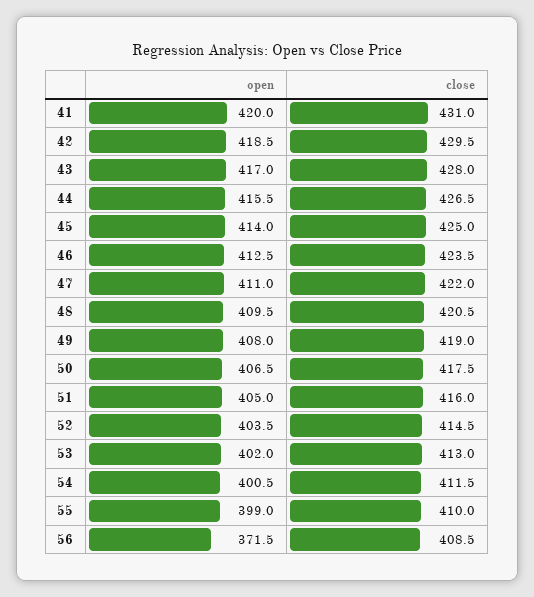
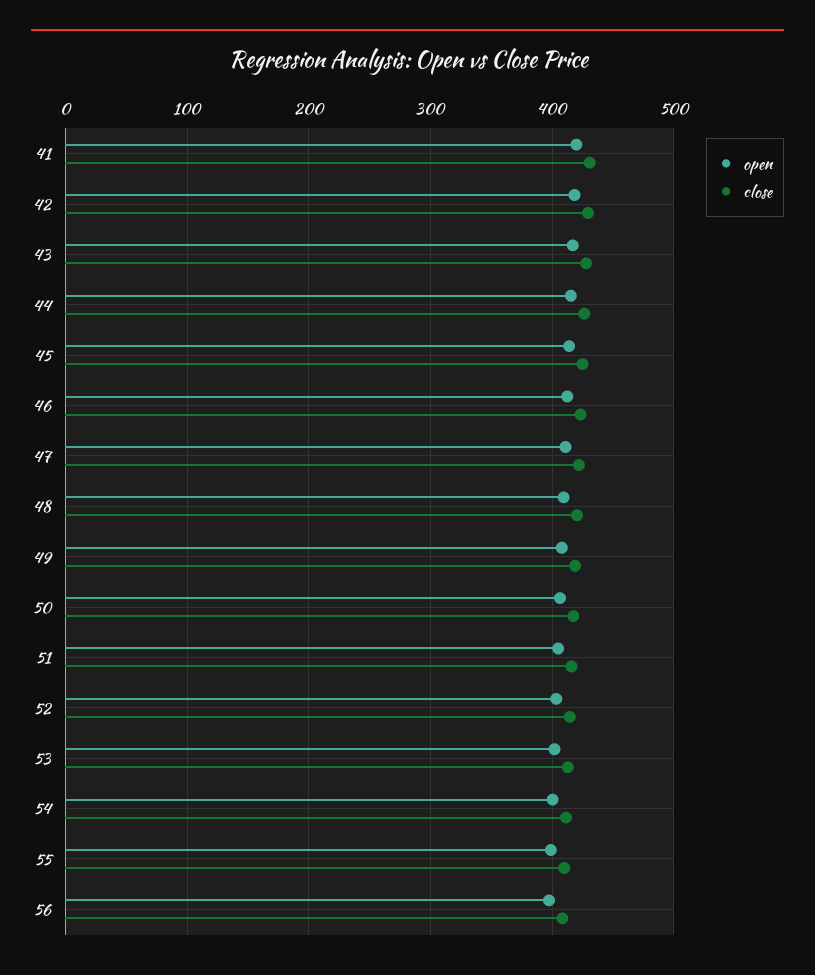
open, 56: 371.5 -> 400

